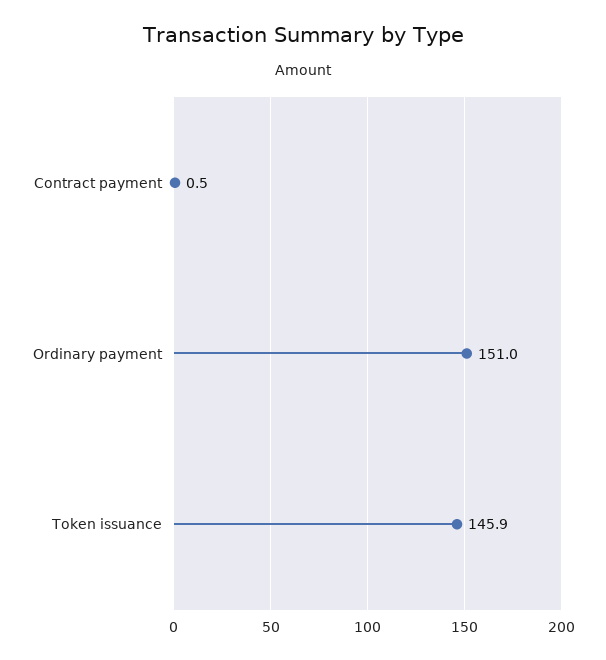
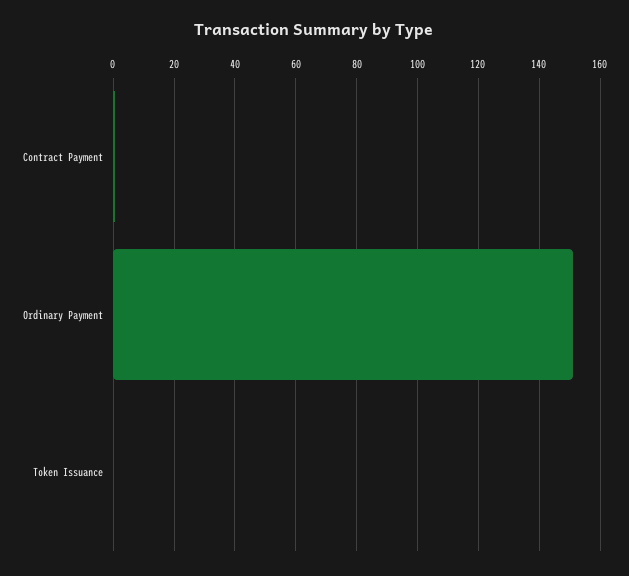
Token issuance: 145.9 -> 0

